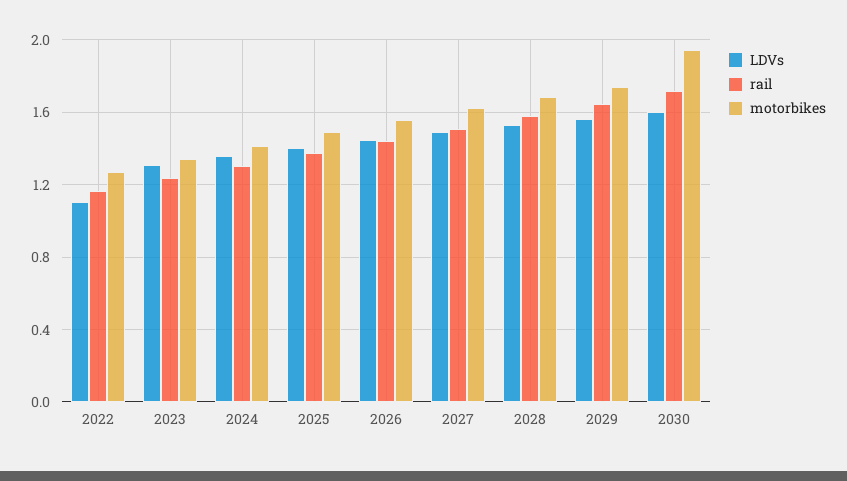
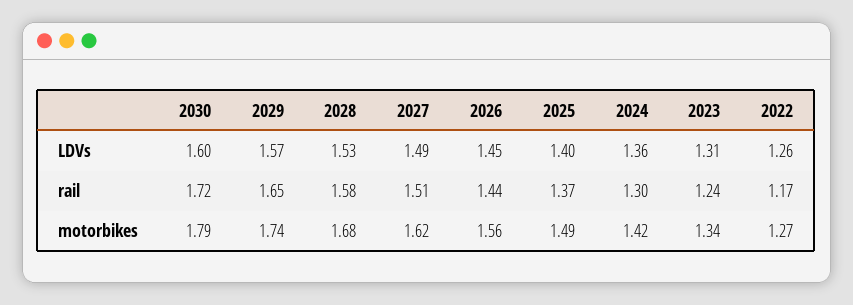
LDVs, 2022: 1.1 -> 1.26
motorbikes, 2030: 1.95 -> 1.79

